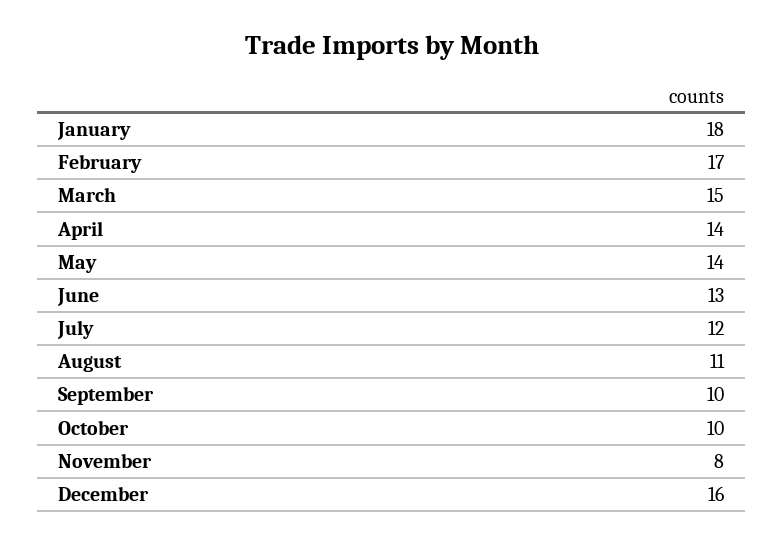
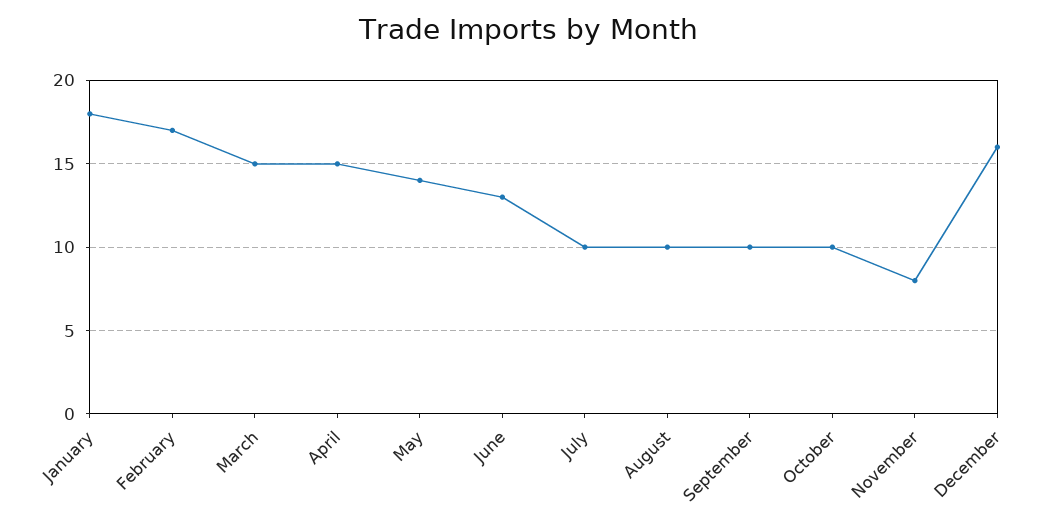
April: 14 -> 15
July: 12 -> 10
August: 11 -> 10

